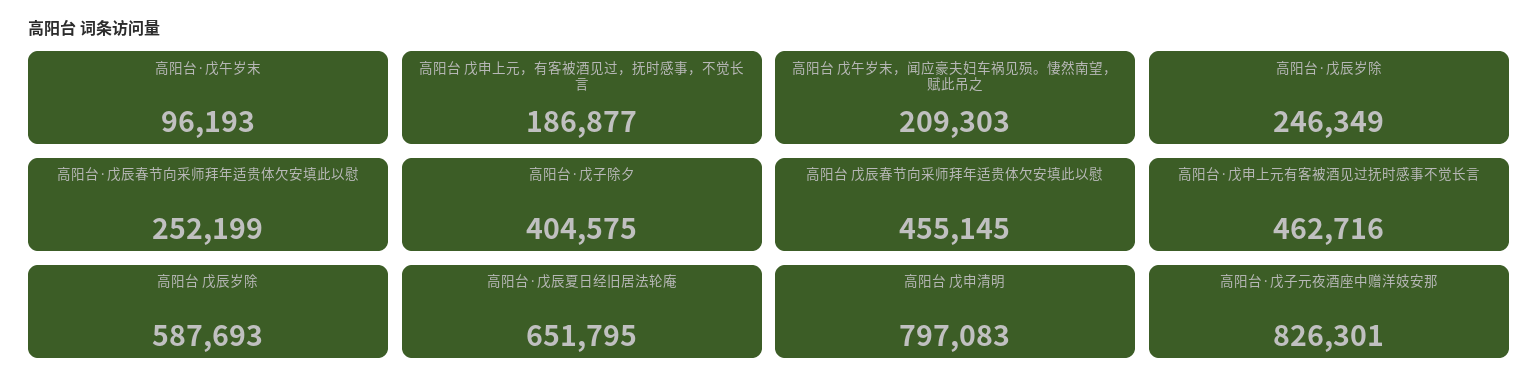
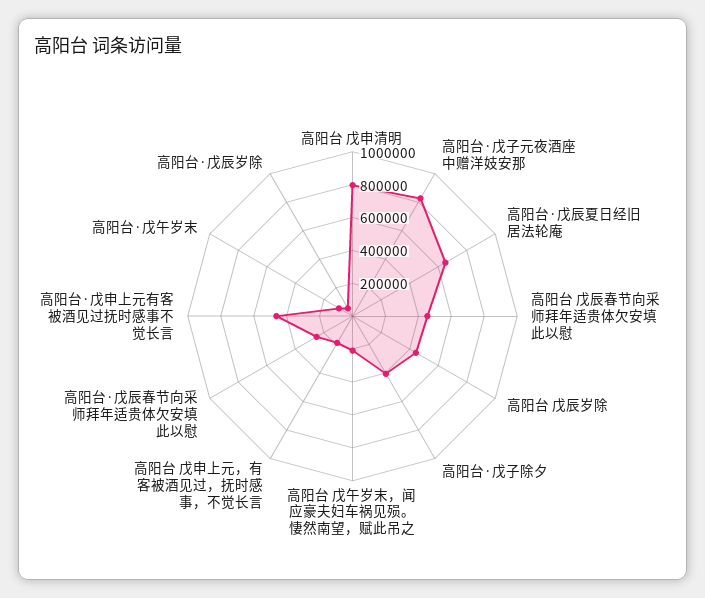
高阳台·戊辰岁除: 246349 -> 50000
高阳台 戊辰岁除: 587693 -> 450000

